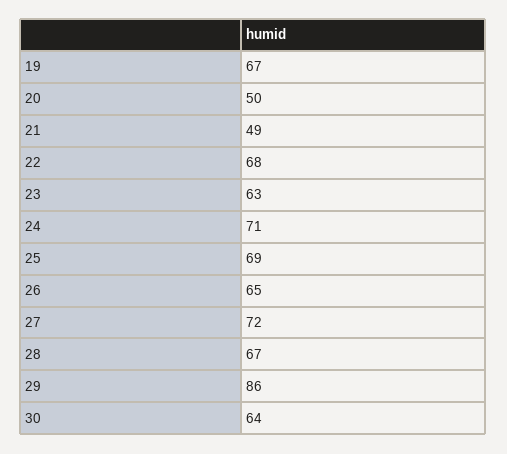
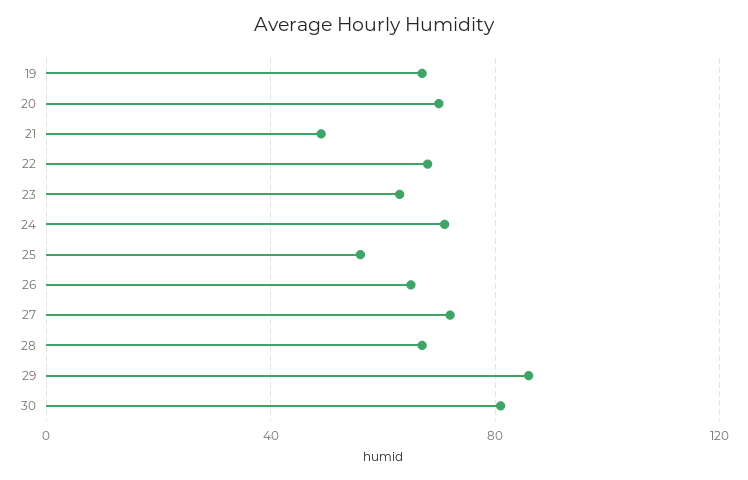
20: 50 -> 70
25: 69 -> 55
30: 64 -> 80

